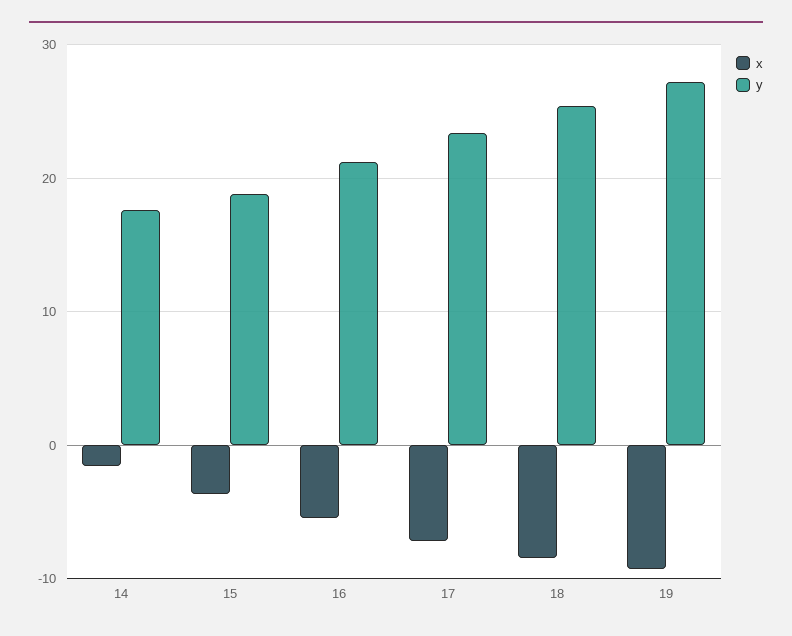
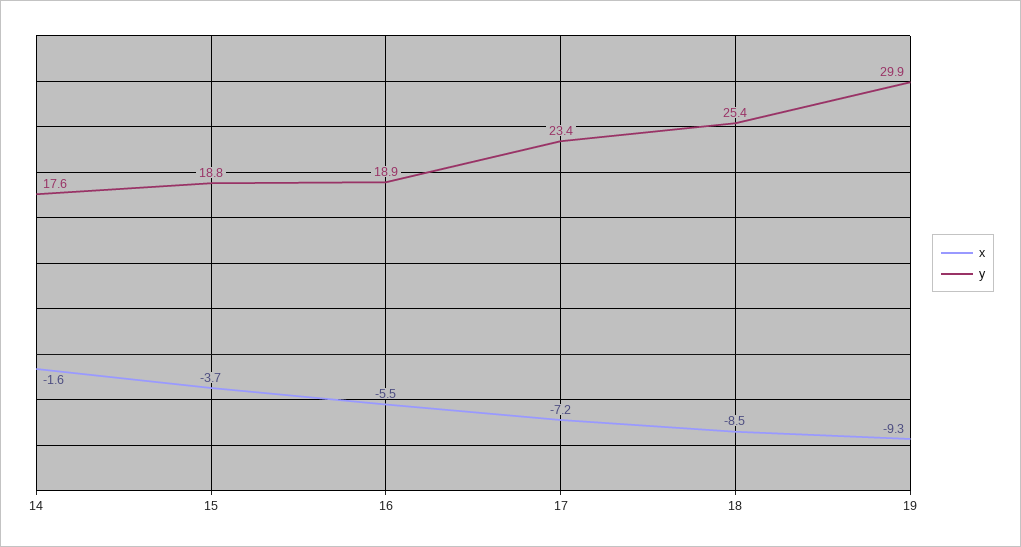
y, 16: 21 -> 18.9
y, 19: 27 -> 29.9

